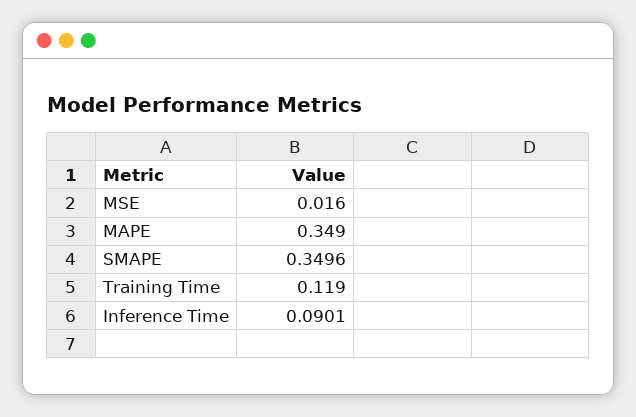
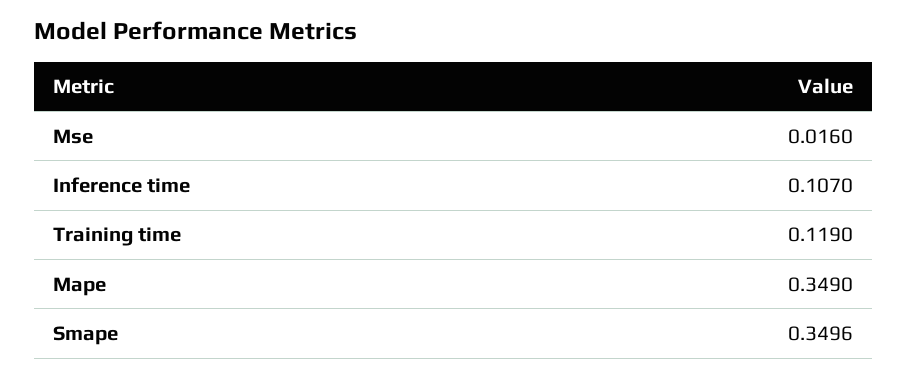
Inference Time: 0.0901 -> 0.107

